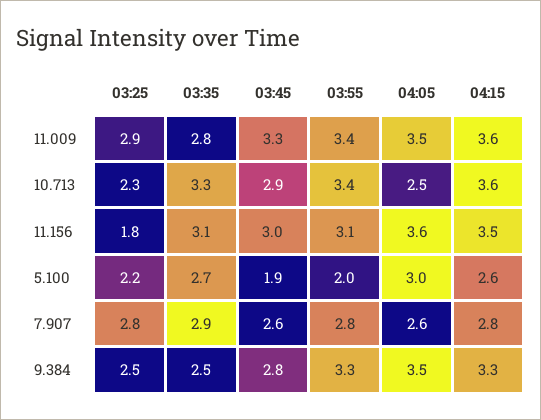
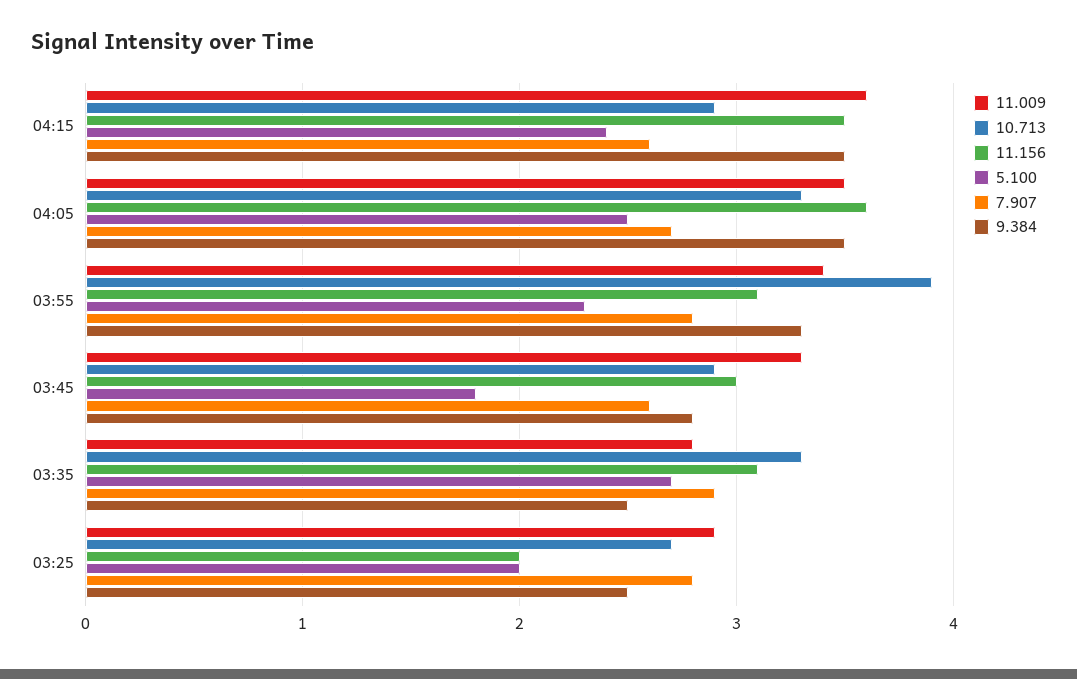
10.713, 03:25: 2.3 -> 2.7
10.713, 03:55: 3.4 -> 3.9
10.713, 04:05: 2.5 -> 3.3
10.713, 04:15: 3.6 -> 2.9
11.156, 03:25: 1.8 -> 2
5.100, 03:25: 2.2 -> 2
5.100, 03:45: 1.9 -> 1.8
5.100, 03:55: 2 -> 2.3
5.100, 04:05: 3 -> 2.5
5.100, 04:15: 2.6 -> 2.4
7.907, 04:05: 2.6 -> 2.7
7.907, 04:15: 2.8 -> 2.6
9.384, 04:15: 3.3 -> 3.5

